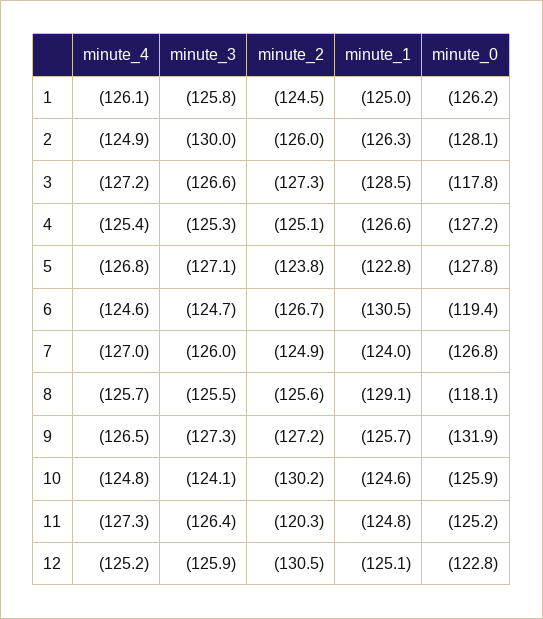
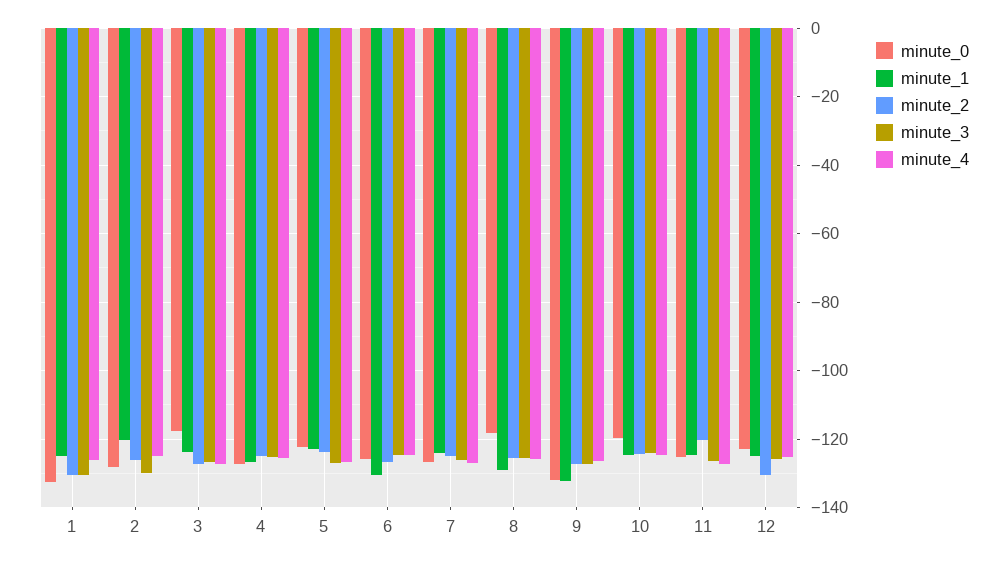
minute_3, 1: -125.8 -> -130
minute_2, 1: -124.5 -> -130
minute_0, 1: -126.2 -> -132
minute_1, 2: -126.3 -> -120
minute_1, 3: -128.5 -> -124
minute_0, 5: -127.8 -> -122
minute_0, 6: -119.4 -> -126
minute_1, 9: -125.7 -> -132
minute_2, 10: -130.2 -> -124
minute_0, 10: -125.9 -> -120

